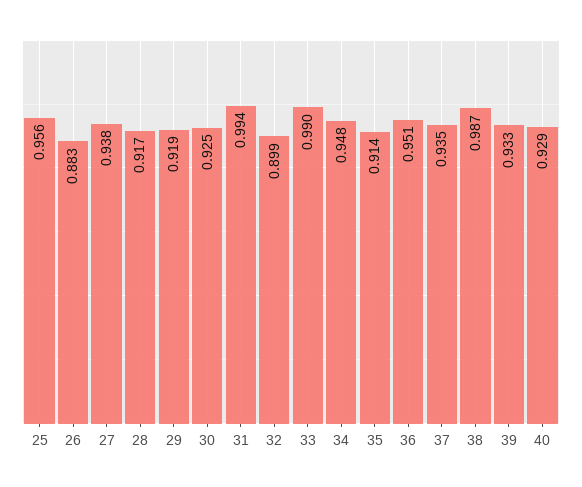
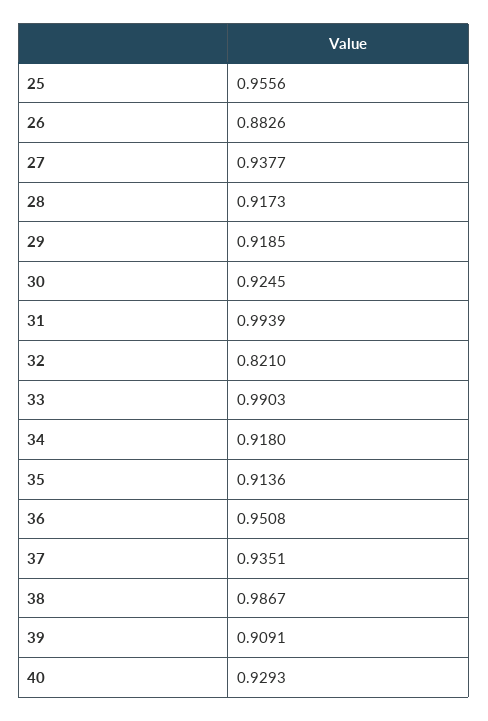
32: 0.899 -> 0.821
34: 0.948 -> 0.918
39: 0.933 -> 0.9091

